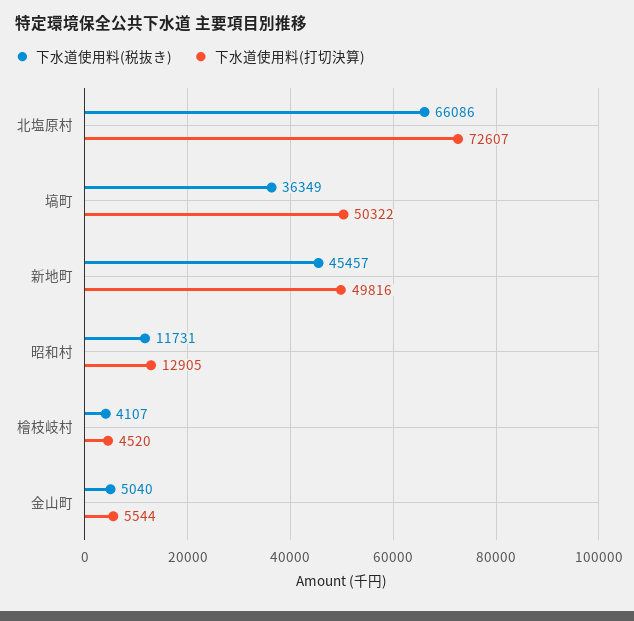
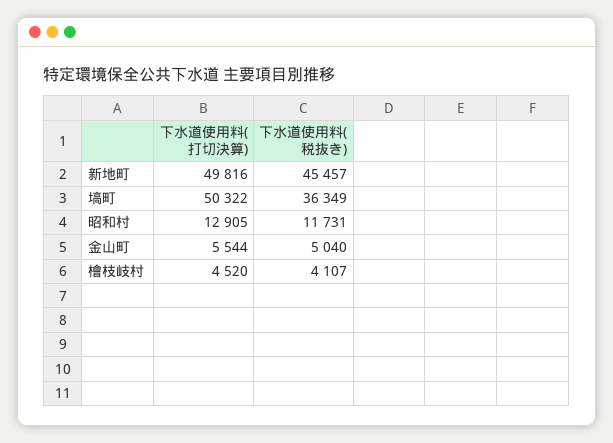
下水道使用料(税抜き), 北塩原村: 66086 -> none
下水道使用料(打切決算), 北塩原村: 72607 -> none

